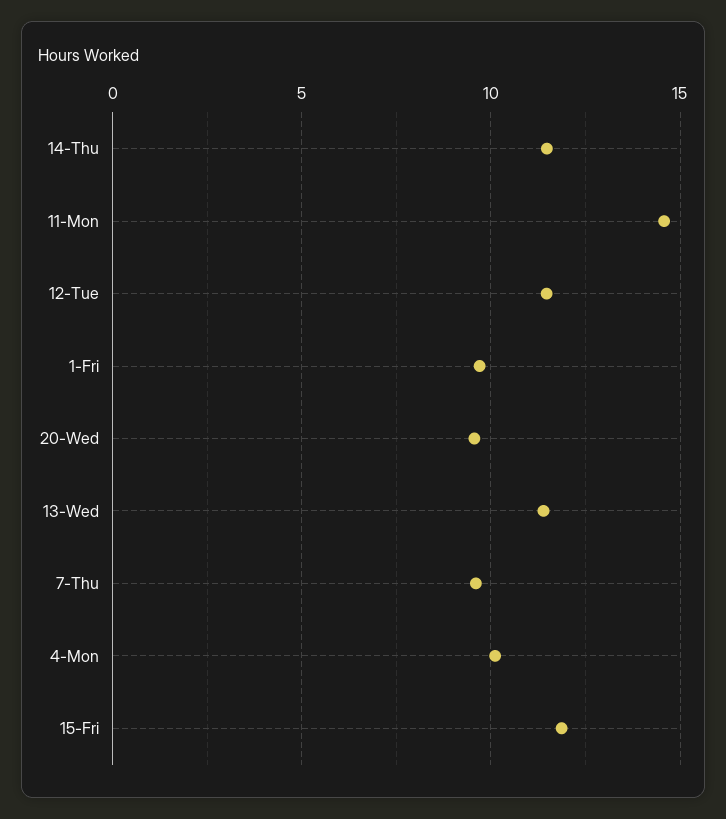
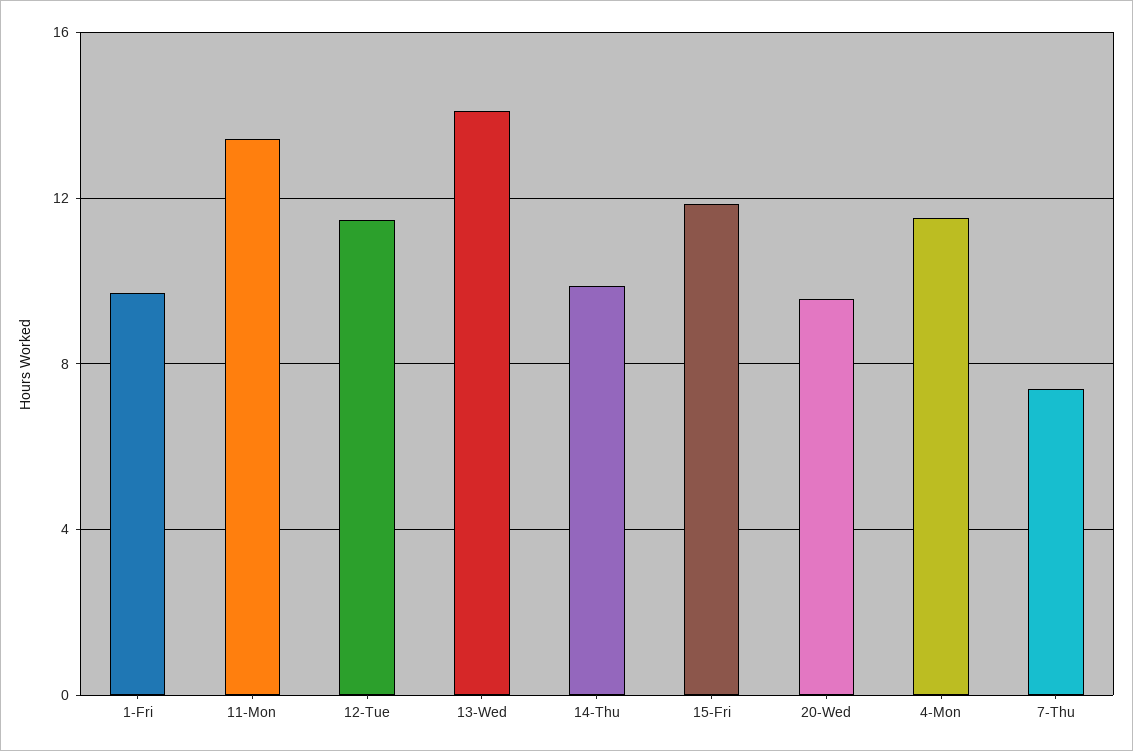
14-Thu: 11.5 -> 10
11-Mon: 14.5 -> 13.5
13-Wed: 11.5 -> 14
7-Thu: 9.5 -> 7.5
4-Mon: 10 -> 11.5

